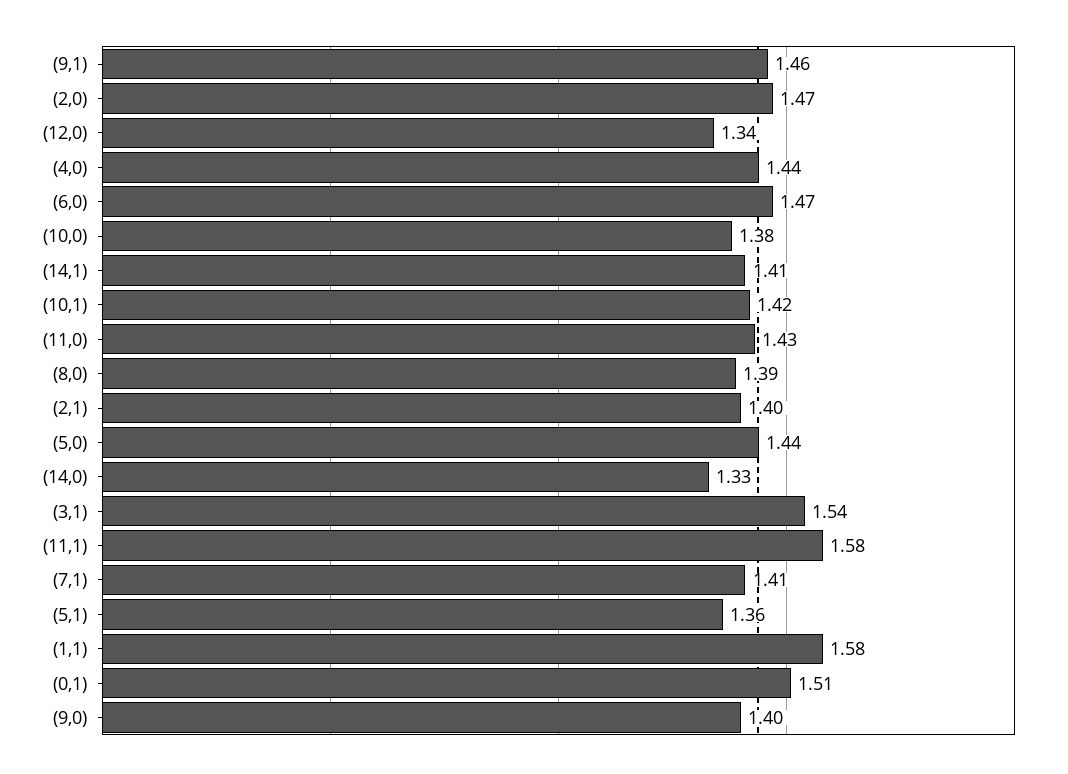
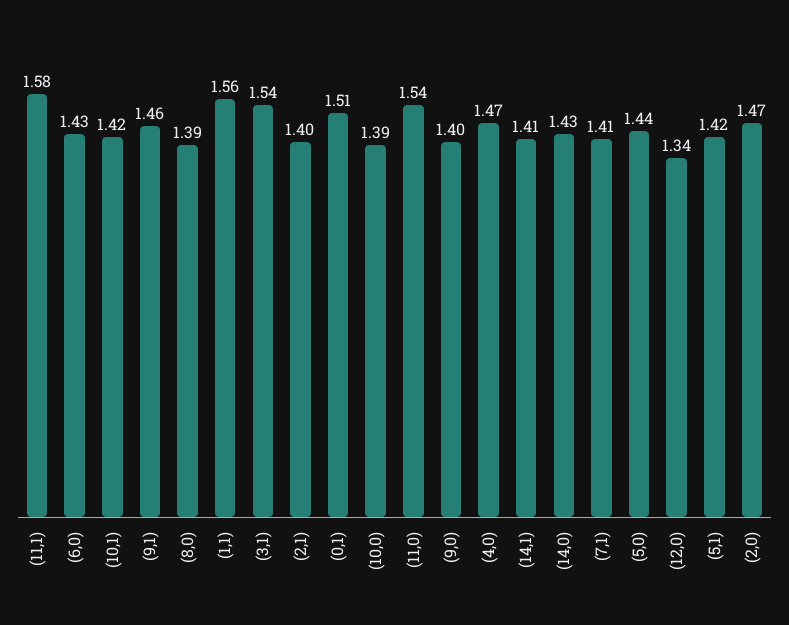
(4,0): 1.44 -> 1.47
(6,0): 1.47 -> 1.43
(10,0): 1.38 -> 1.39
(11,0): 1.43 -> 1.54
(14,0): 1.33 -> 1.43
(5,1): 1.36 -> 1.42
(1,1): 1.58 -> 1.56

